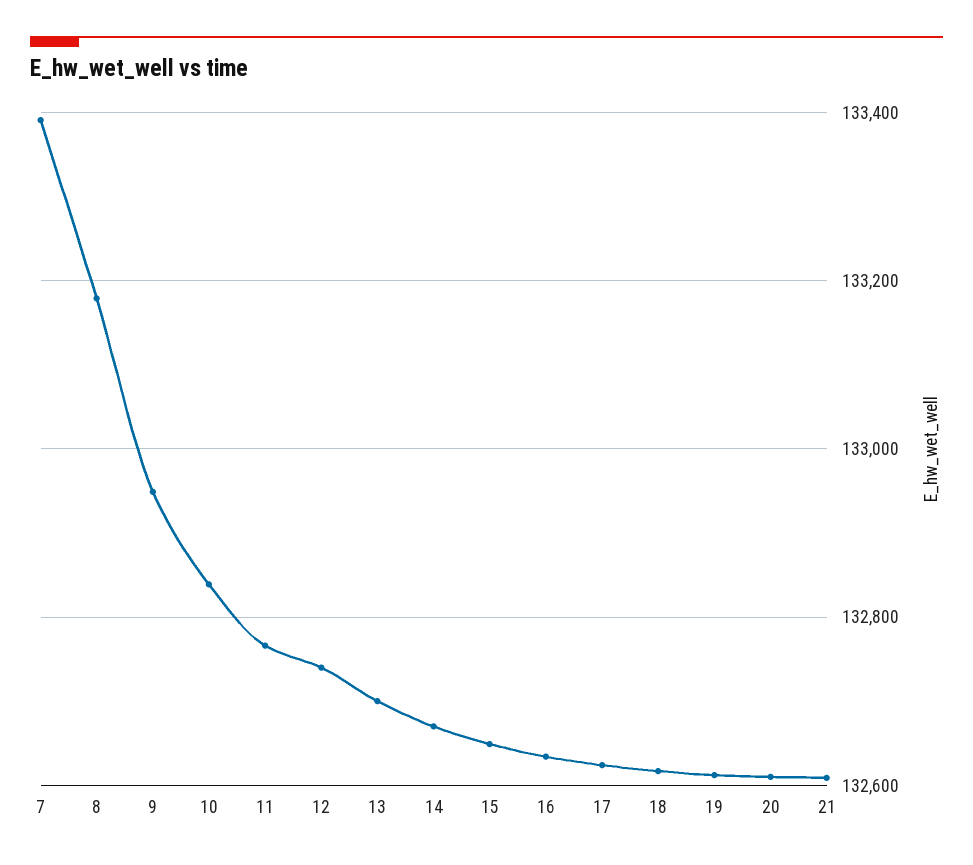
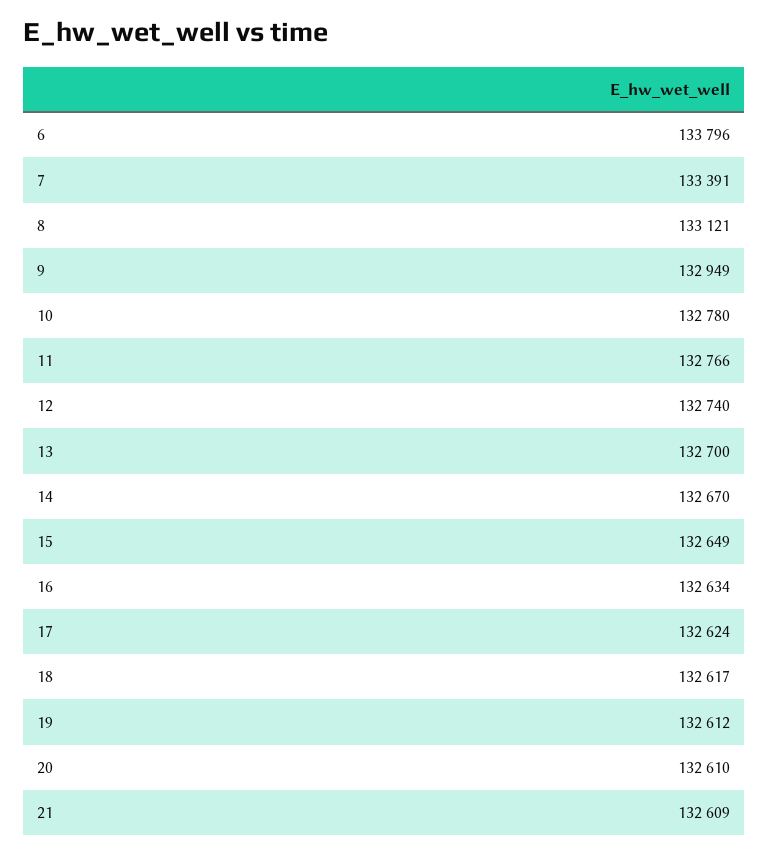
8: 133180 -> 133121
10: 132840 -> 132780
6: none -> 133796

